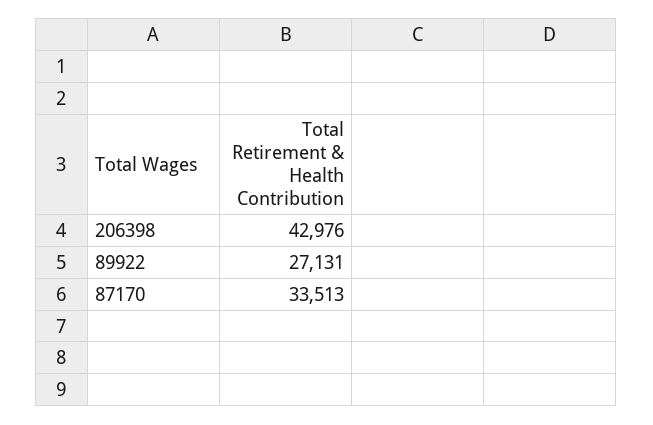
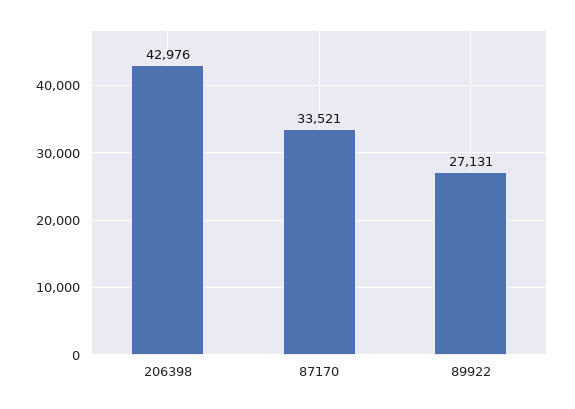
87170: 33513 -> 33521

